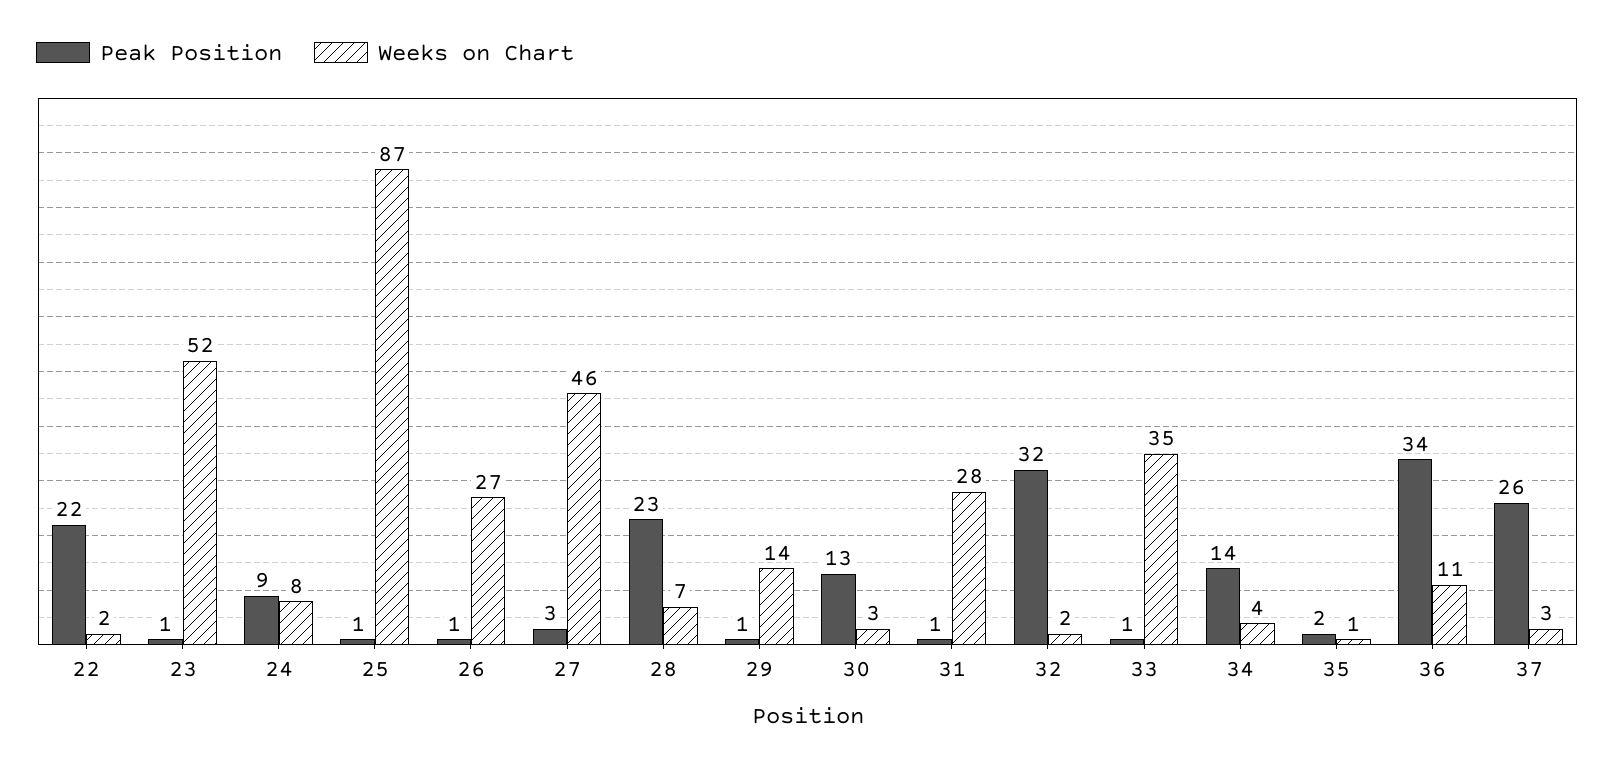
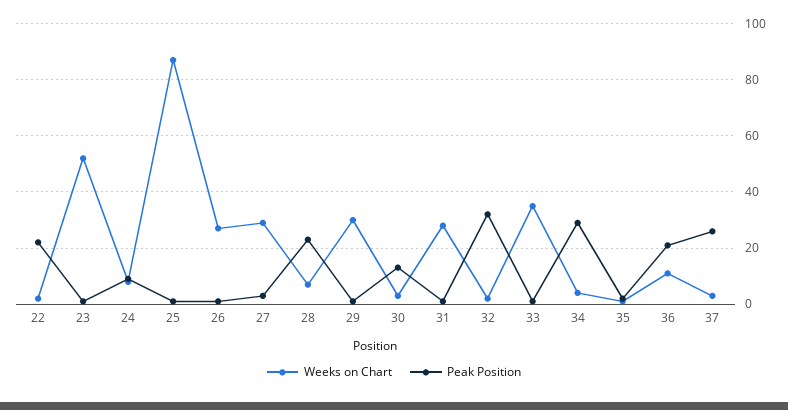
Weeks on Chart, 27: 46 -> 30
Weeks on Chart, 29: 14 -> 30
Peak Position, 34: 14 -> 30
Peak Position, 36: 34 -> 20

